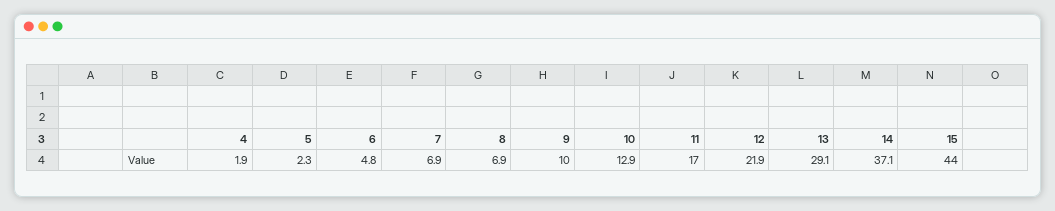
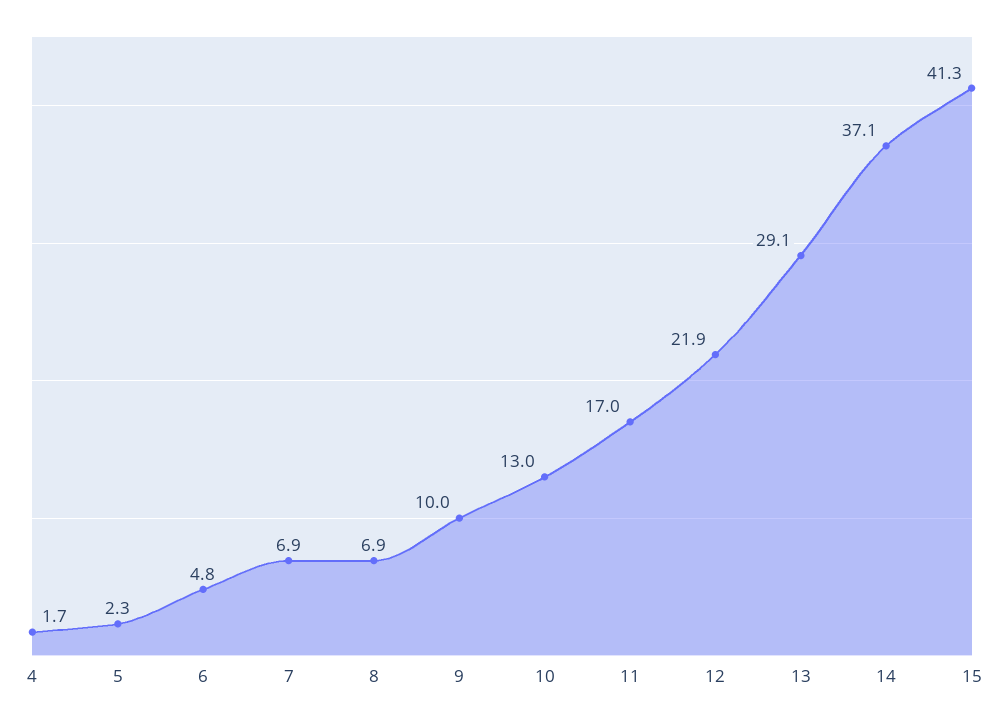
4: 1.9 -> 1.7
10: 12.9 -> 13
15: 44 -> 41.3

